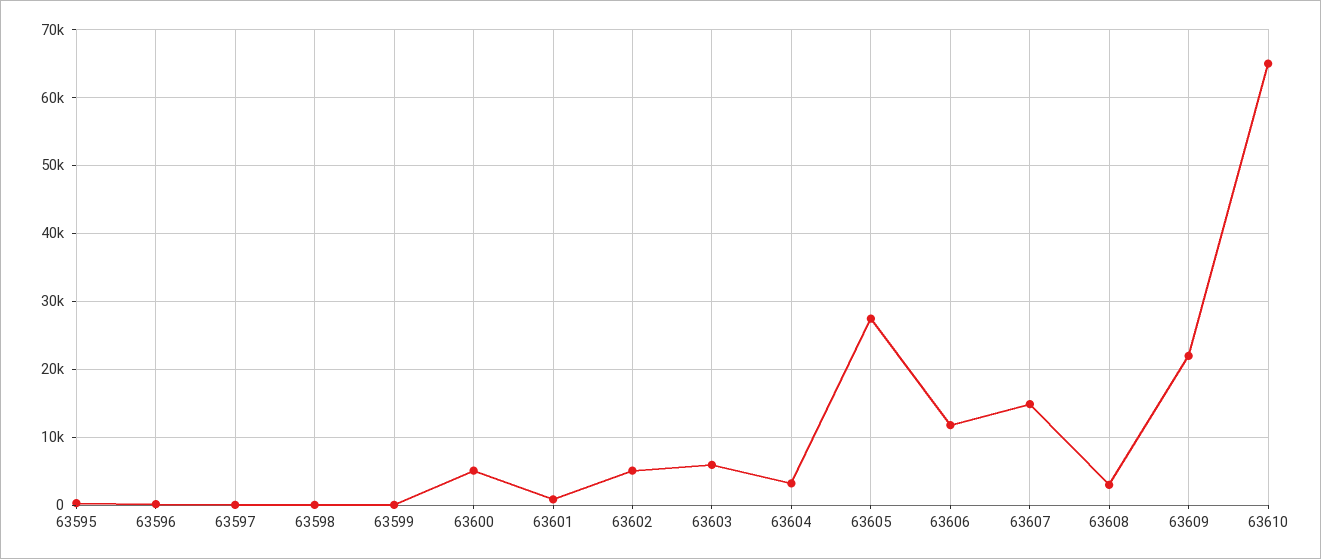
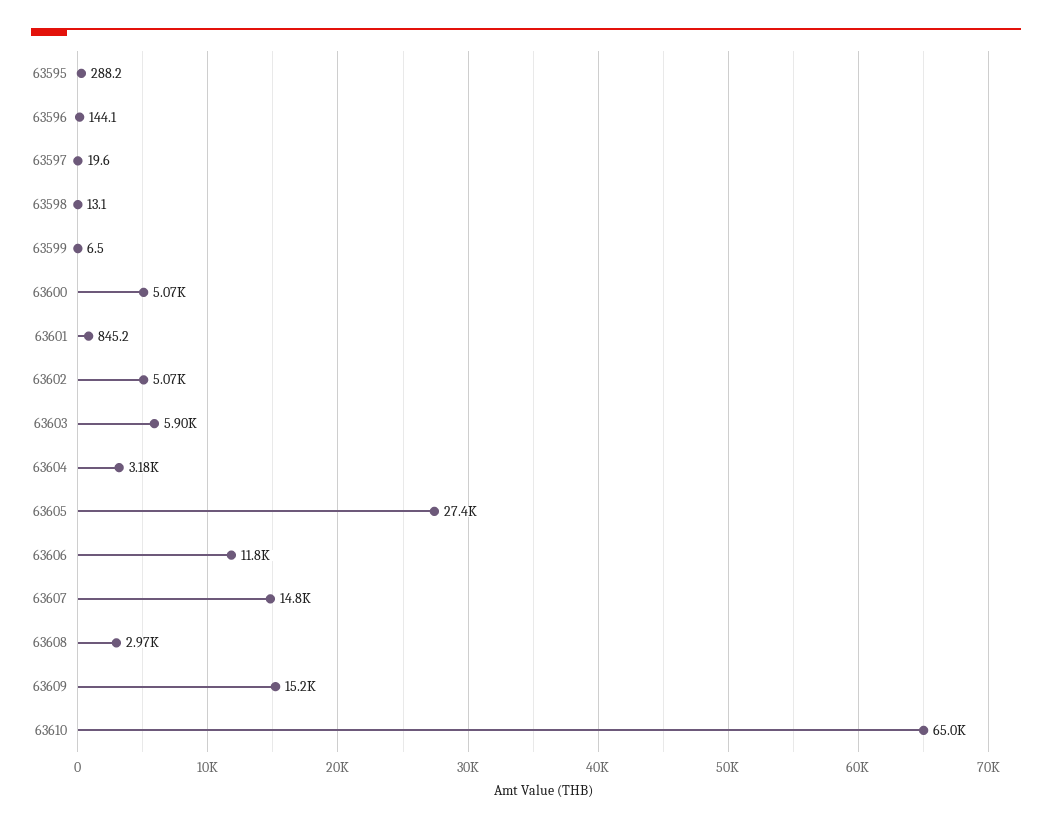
63609: 22000 -> 15200

